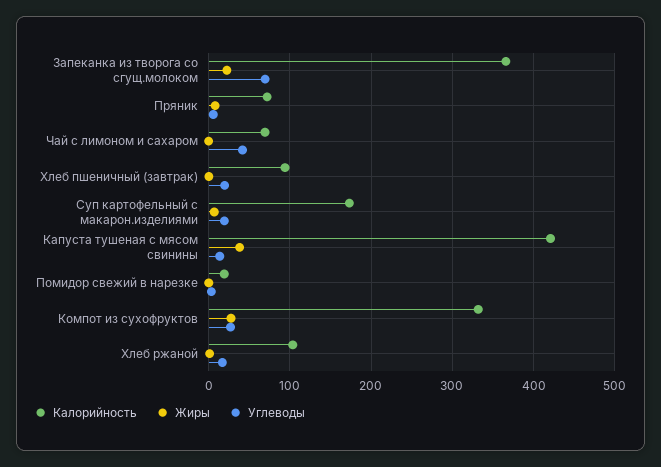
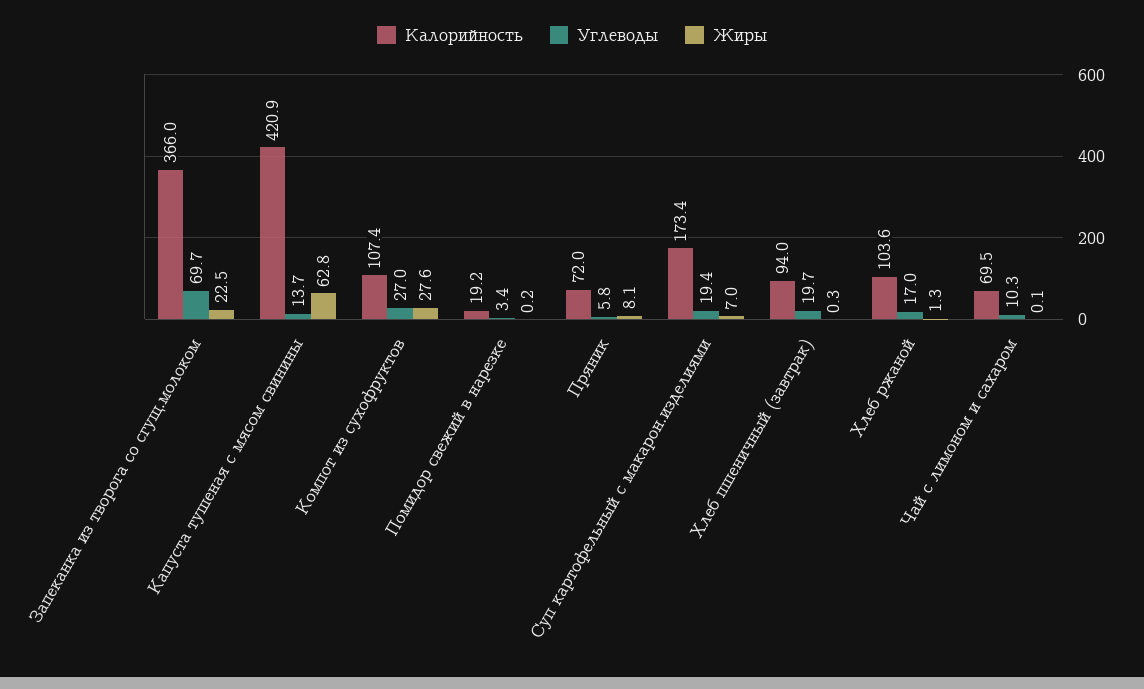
Углеводы, Чай с лимоном и сахаром: 40 -> 10.3
Жиры, Капуста тушеная с мясом свинины: 40 -> 62.8
Калорийность, Компот из сухофруктов: 330 -> 107.4

